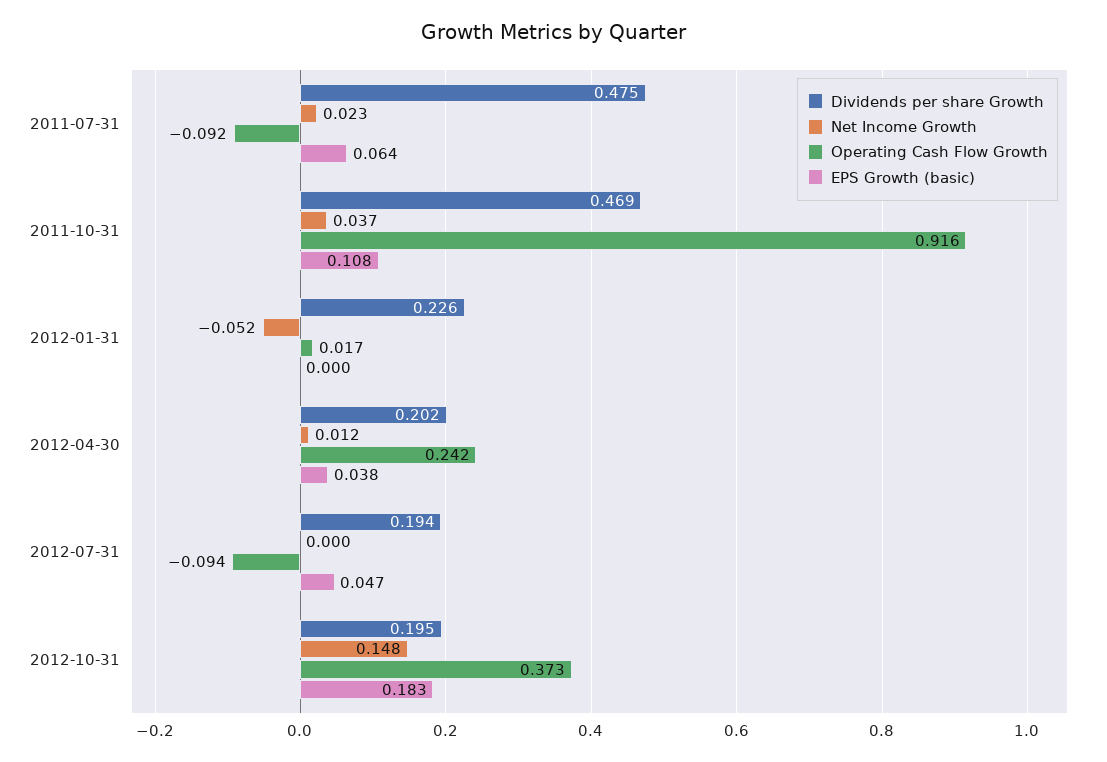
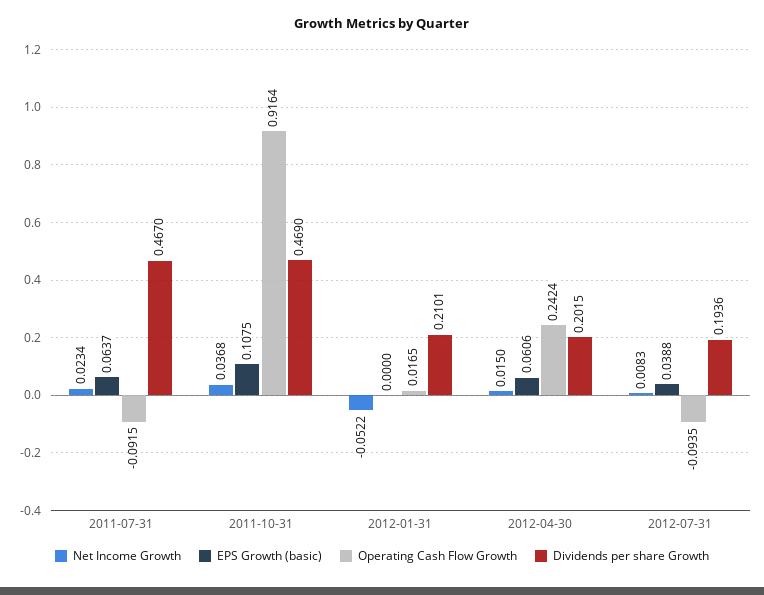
Dividends per share Growth, 2011-07-31: 0.475 -> 0.467
Dividends per share Growth, 2012-01-31: 0.226 -> 0.2101
Net Income Growth, 2012-04-30: 0.012 -> 0.015
EPS Growth (basic), 2012-04-30: 0.038 -> 0.0606
Net Income Growth, 2012-07-31: 0 -> 0.0083
EPS Growth (basic), 2012-07-31: 0.047 -> 0.0388
Dividends per share Growth, 2012-10-31: 0.195 -> none
Net Income Growth, 2012-10-31: 0.148 -> none
Operating Cash Flow Growth, 2012-10-31: 0.373 -> none
EPS Growth (basic), 2012-10-31: 0.183 -> none

